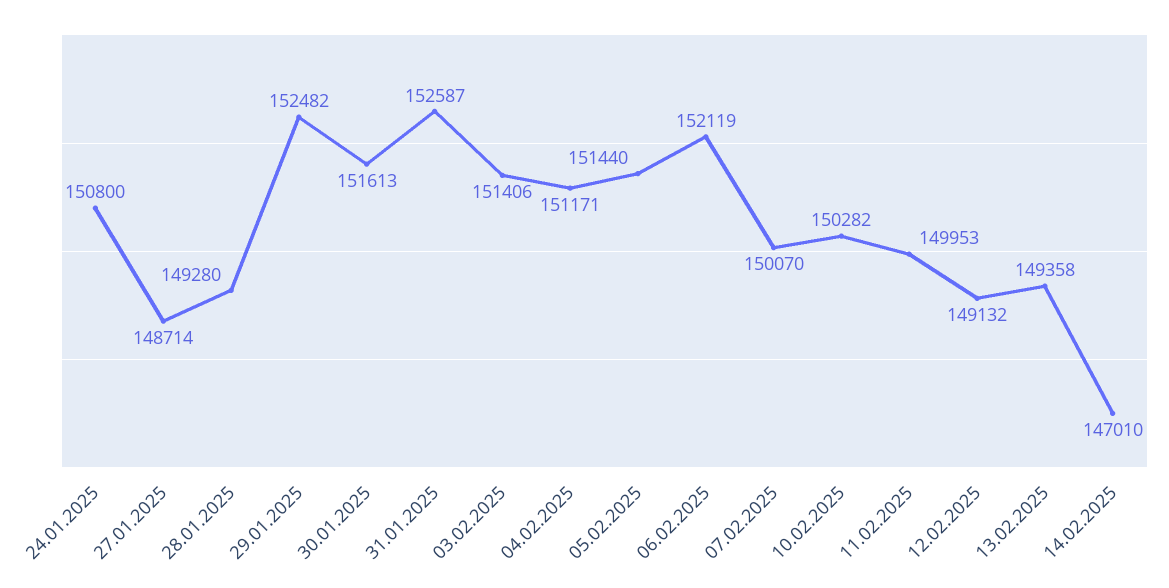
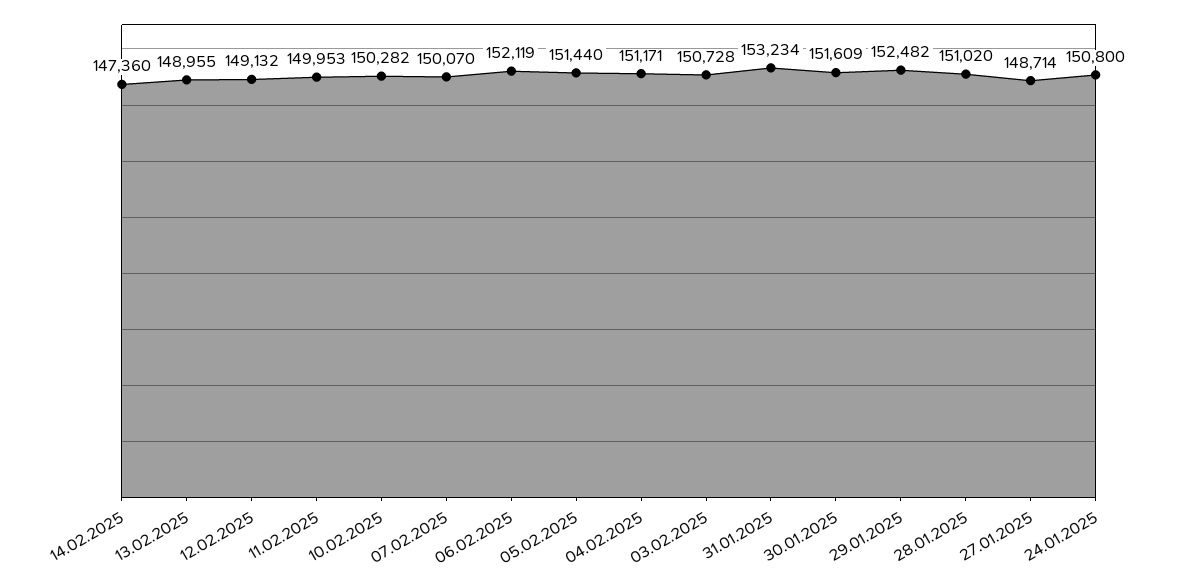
28.01.2025: 149280 -> 151020
30.01.2025: 151613 -> 151609
31.01.2025: 152587 -> 153234
03.02.2025: 151406 -> 150728
13.02.2025: 149358 -> 148955
14.02.2025: 147010 -> 147360

